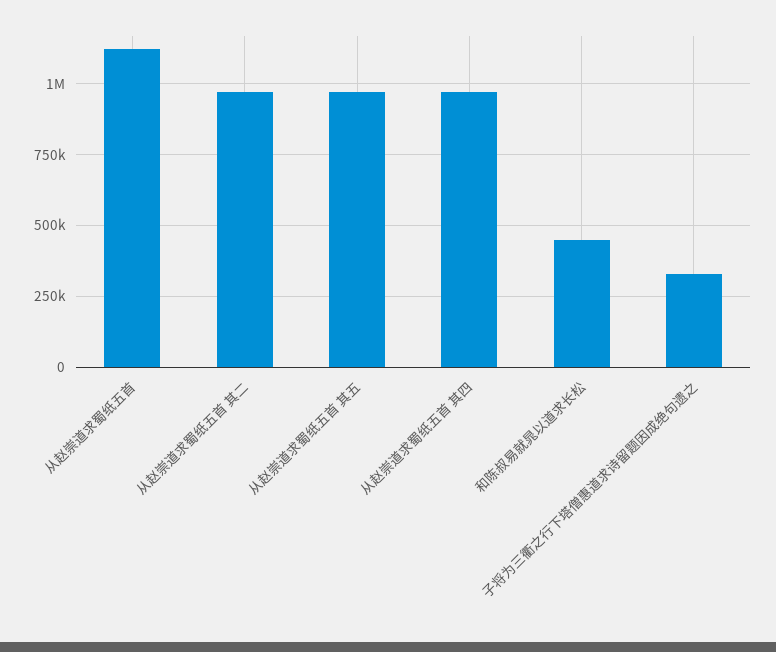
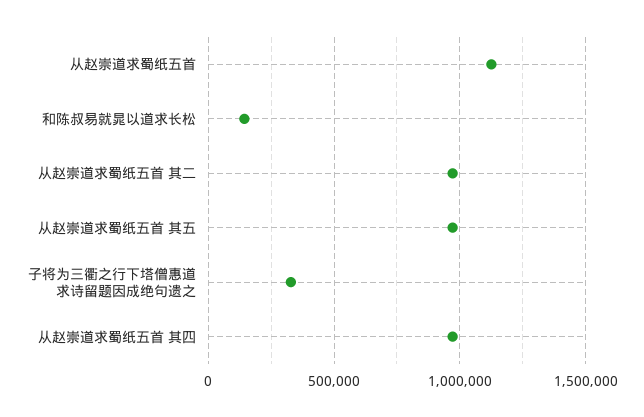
和陈叔易就晁以道求长松: 450000 -> 150000

